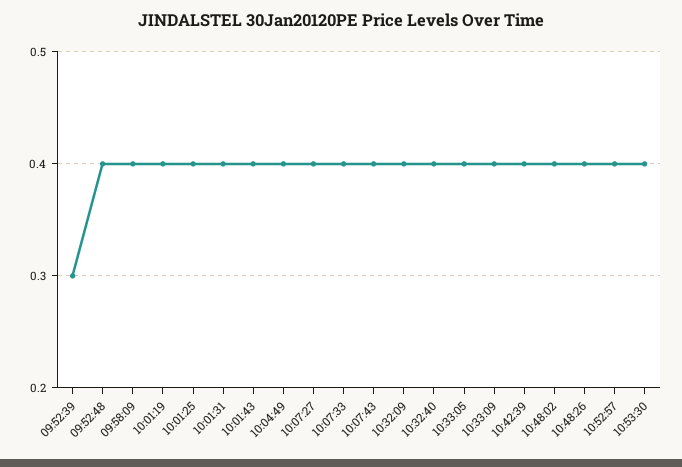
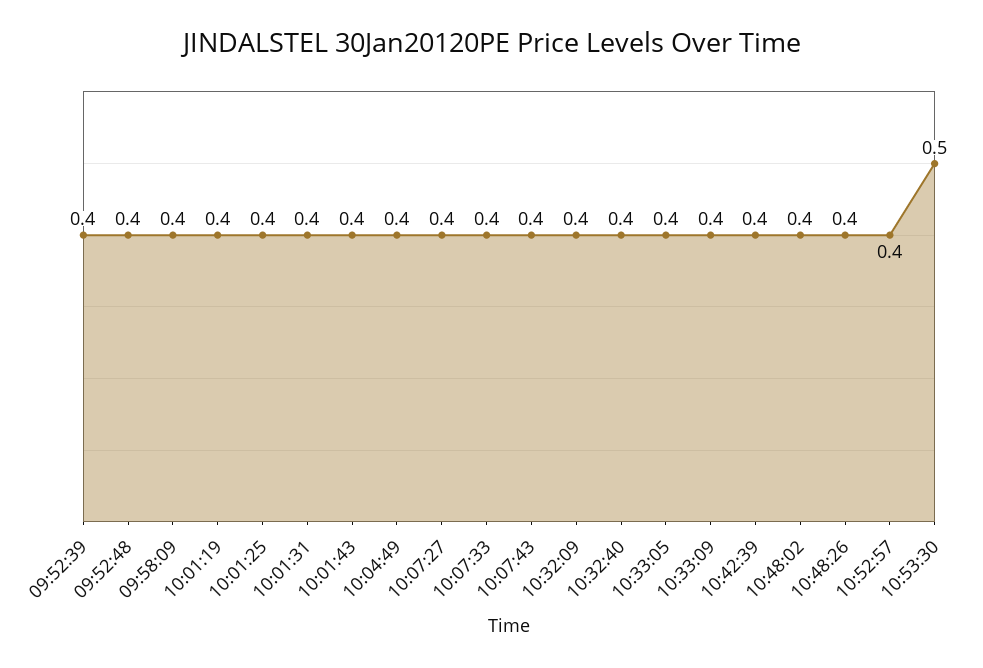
09:52:39: 0.3 -> 0.4
10:53:30: 0.4 -> 0.5

